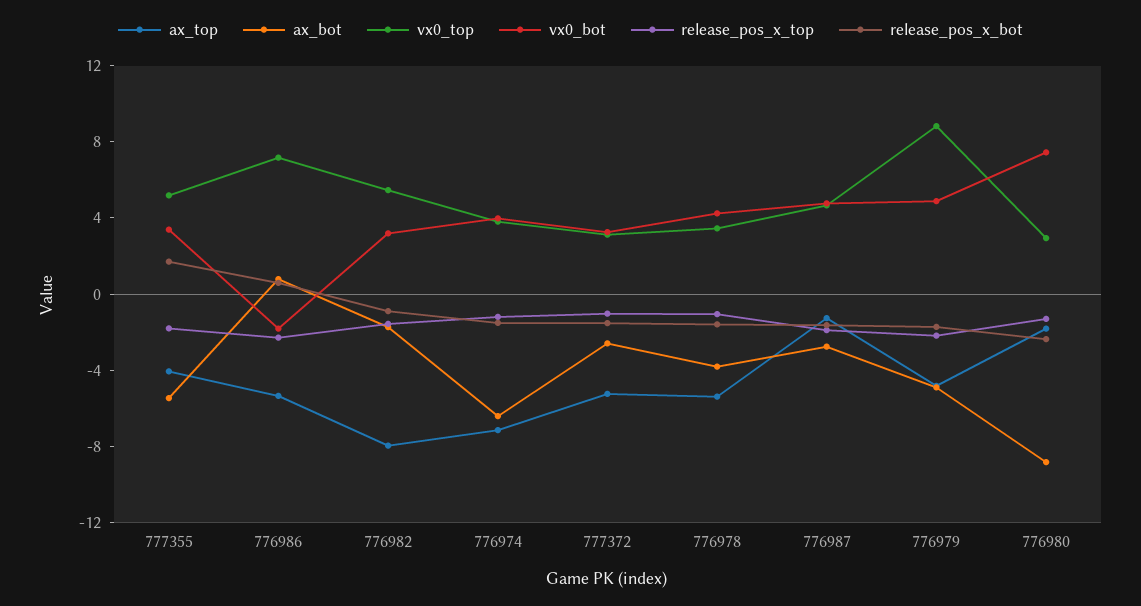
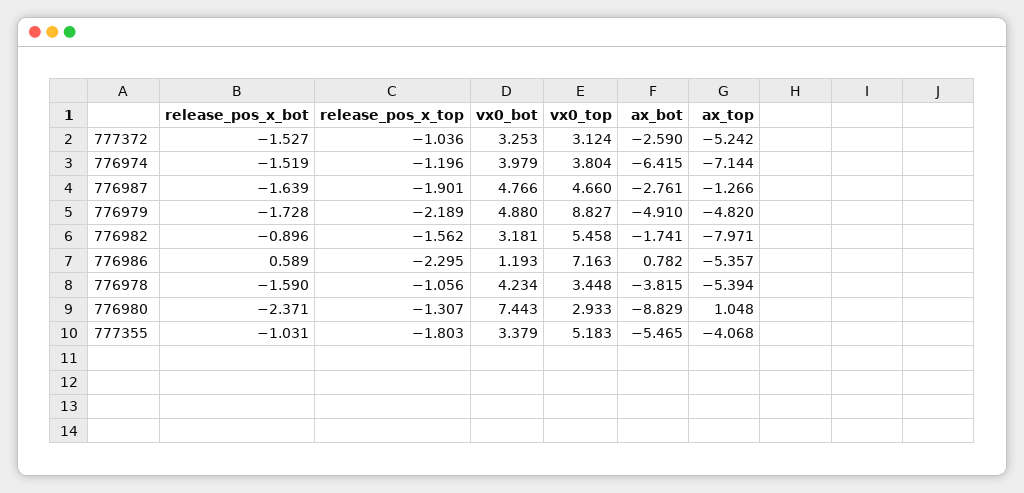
release_pos_x_bot, 777355: 2 -> -1.031
vx0_bot, 776986: -2 -> 1.193
ax_top, 776980: -2 -> 1.048

